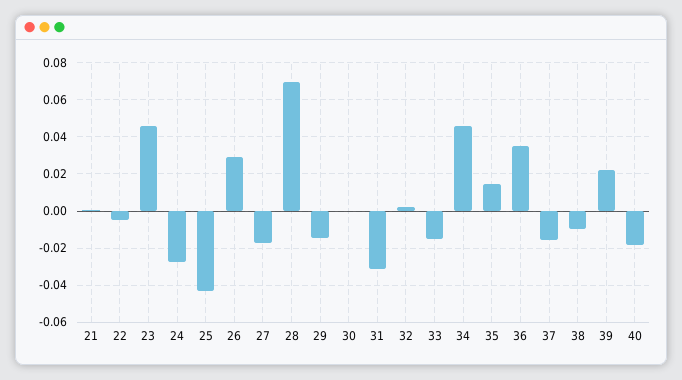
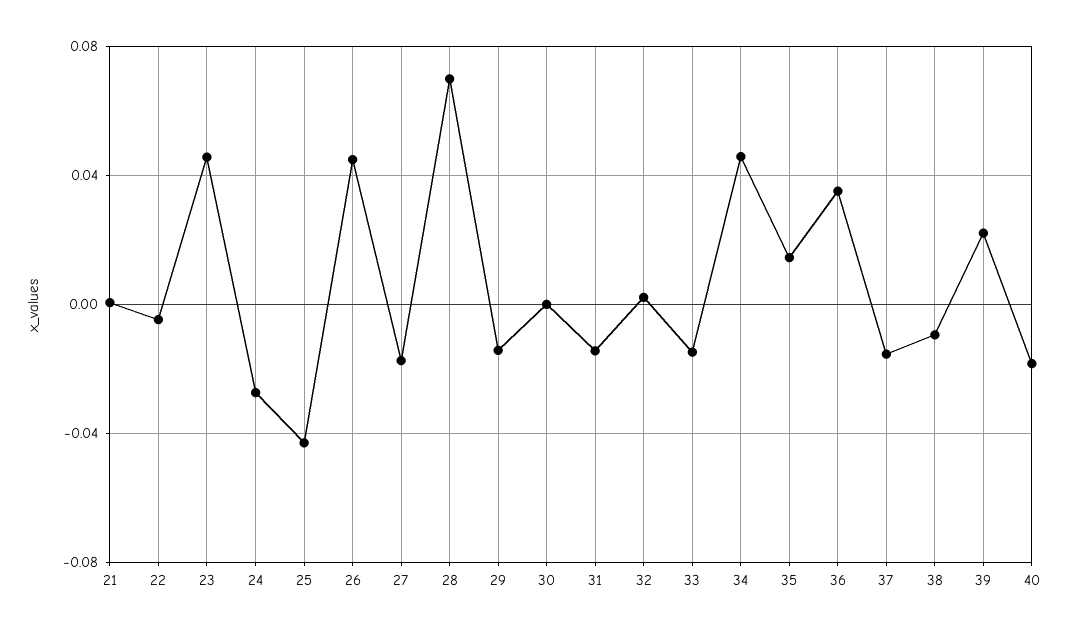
26: 0.03 -> 0.045
31: -0.03 -> -0.015

